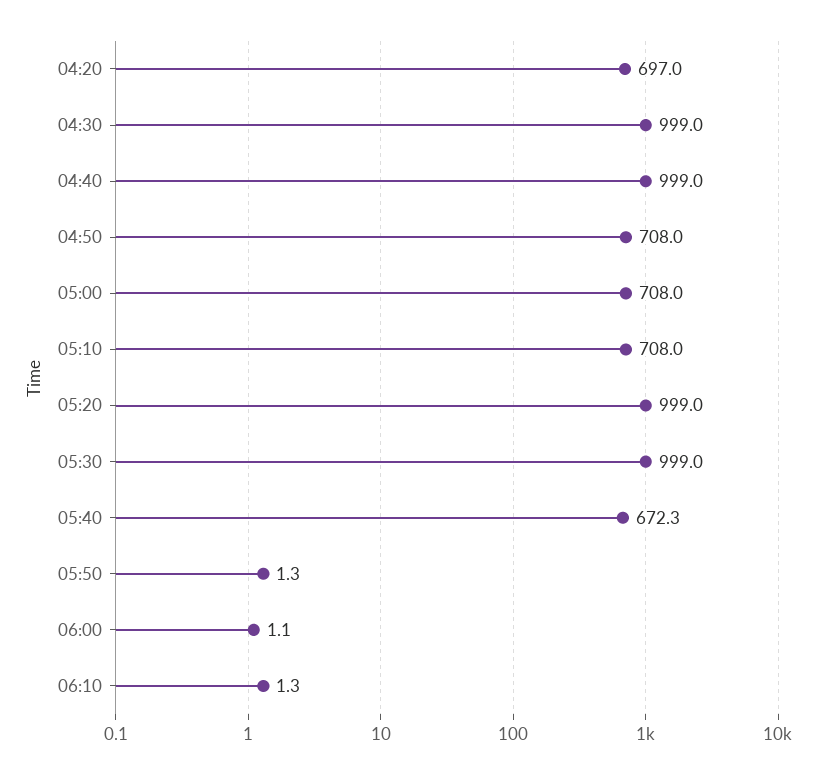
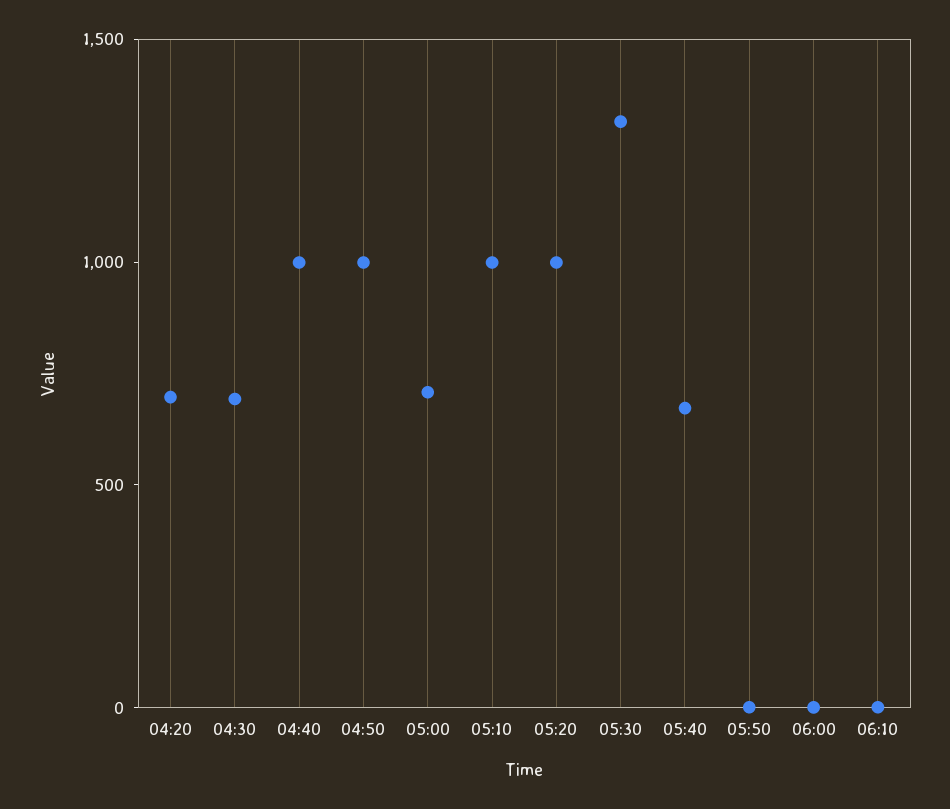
04:30: 999 -> 700
04:50: 708 -> 1000
05:10: 708 -> 1000
05:30: 999 -> 1300

